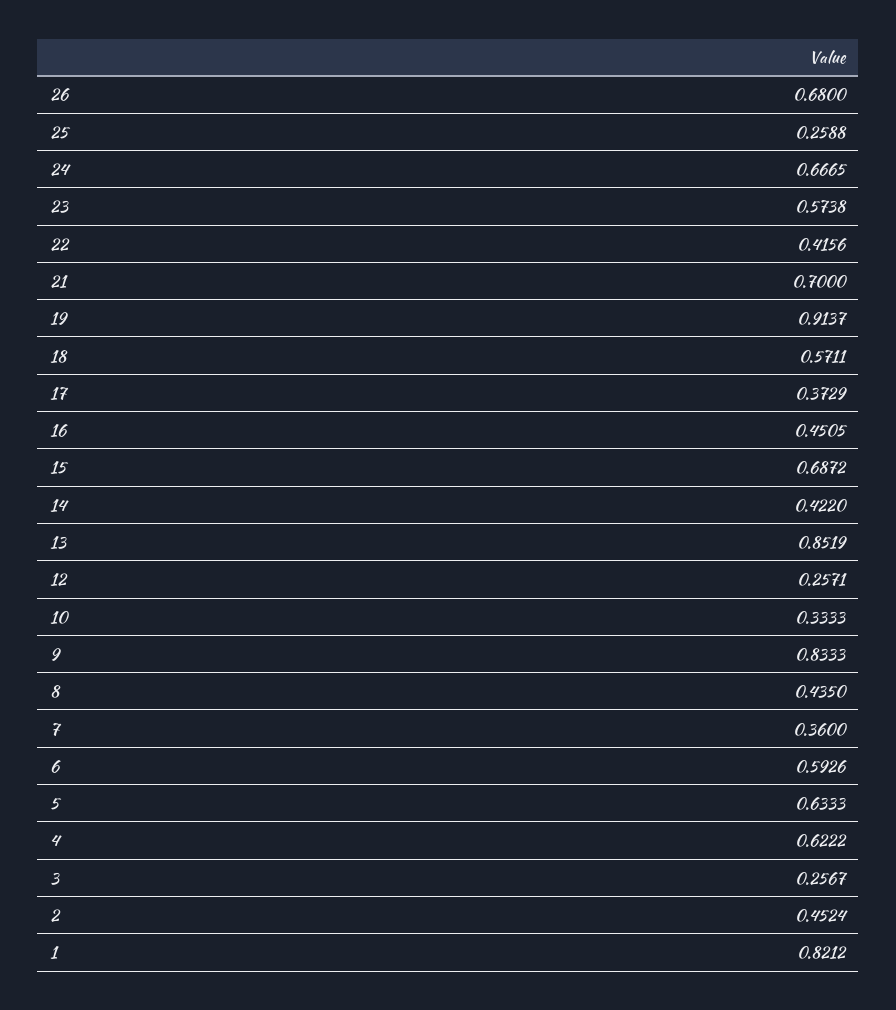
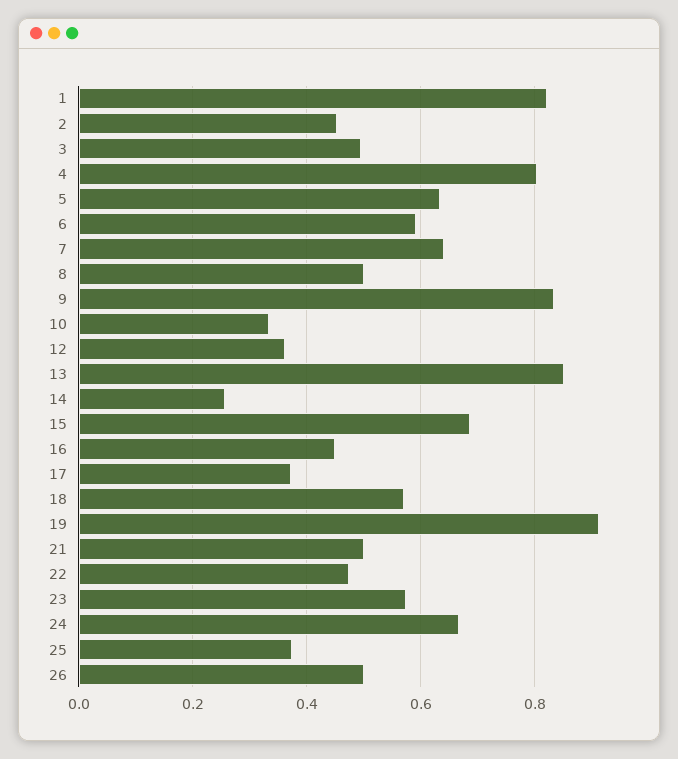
26: 0.68 -> 0.5
25: 0.2588 -> 0.38
22: 0.4156 -> 0.48
21: 0.7 -> 0.5
14: 0.422 -> 0.26
12: 0.2571 -> 0.36
8: 0.435 -> 0.5
7: 0.36 -> 0.64
4: 0.6222 -> 0.8
3: 0.2567 -> 0.5

